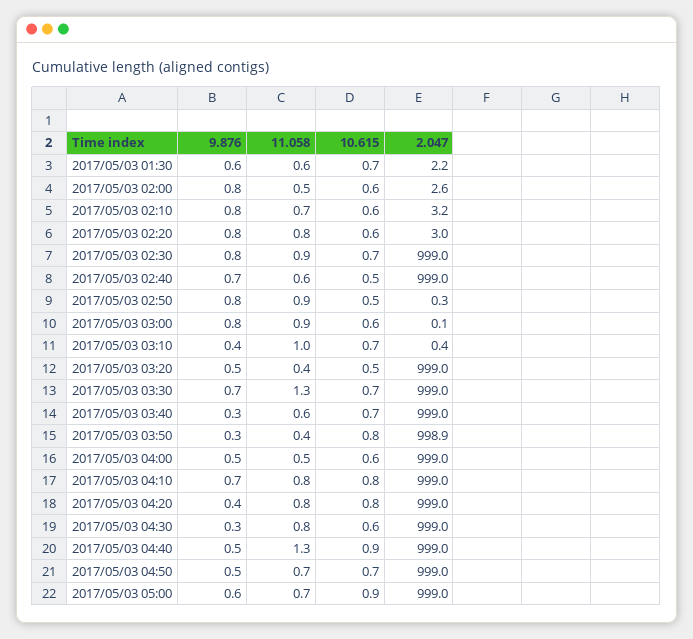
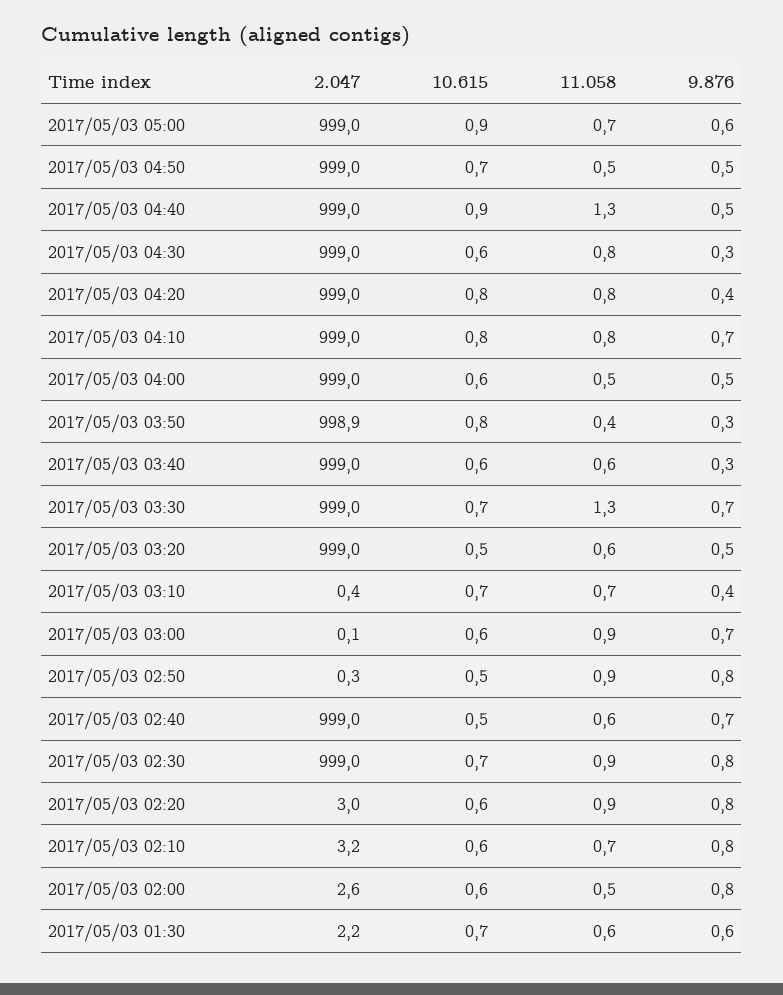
11.058, 2017/05/03 02:20: 0.8 -> 0.9
9.876, 2017/05/03 03:00: 0.8 -> 0.7
11.058, 2017/05/03 03:10: 1 -> 0.7
11.058, 2017/05/03 03:20: 0.4 -> 0.6
10.615, 2017/05/03 03:40: 0.7 -> 0.6
11.058, 2017/05/03 04:50: 0.7 -> 0.5

